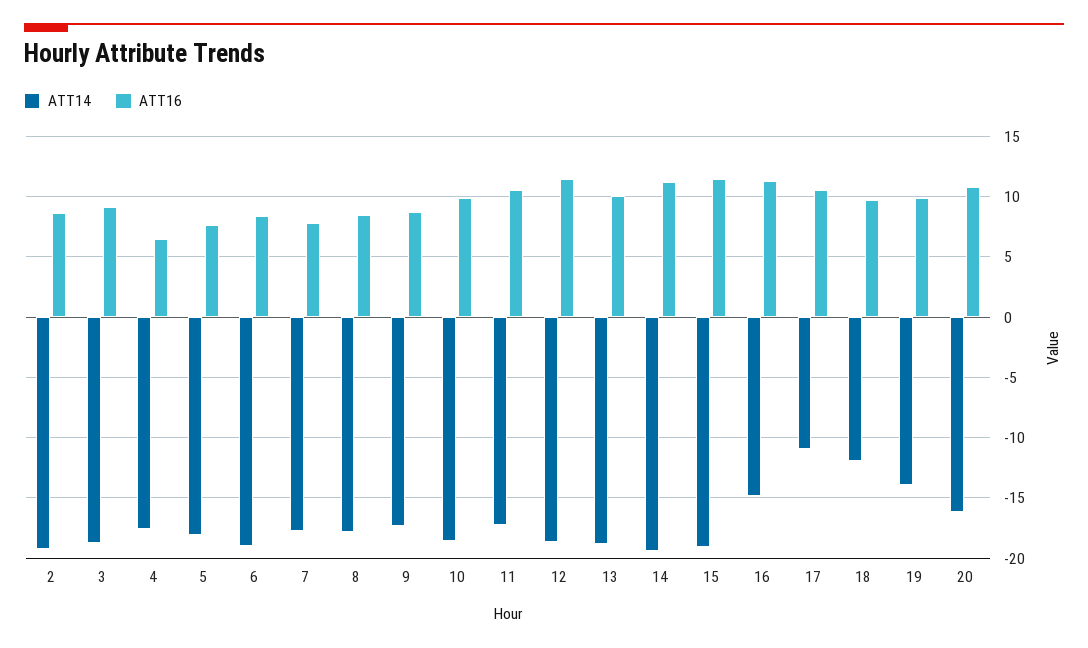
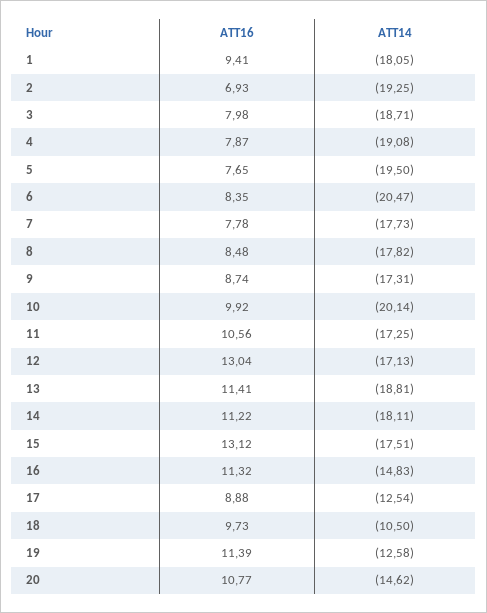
ATT16, 2: 8.5 -> 6.93
ATT16, 3: 9 -> 7.98
ATT14, 4: -17.5 -> -19.08
ATT16, 4: 6.5 -> 7.87
ATT14, 5: -18 -> -19.5
ATT14, 6: -19 -> -20.47
ATT14, 10: -18.5 -> -20.14
ATT14, 12: -18.5 -> -17.13
ATT16, 12: 11.5 -> 13.04
ATT16, 13: 10 -> 11.41
ATT14, 14: -19.5 -> -18.11
ATT14, 15: -19 -> -17.51
ATT16, 15: 11.5 -> 13.12
ATT14, 17: -11 -> -12.54
ATT16, 17: 10.5 -> 8.88
ATT14, 18: -12 -> -10.5
ATT14, 19: -14 -> -12.58
ATT16, 19: 10 -> 11.39
ATT14, 20: -16 -> -14.62
ATT16, 1: none -> 9.41
ATT14, 1: none -> -18.05

